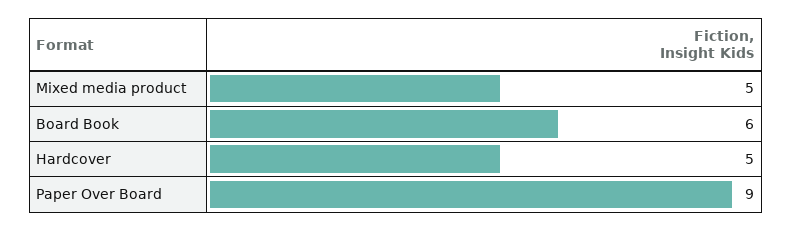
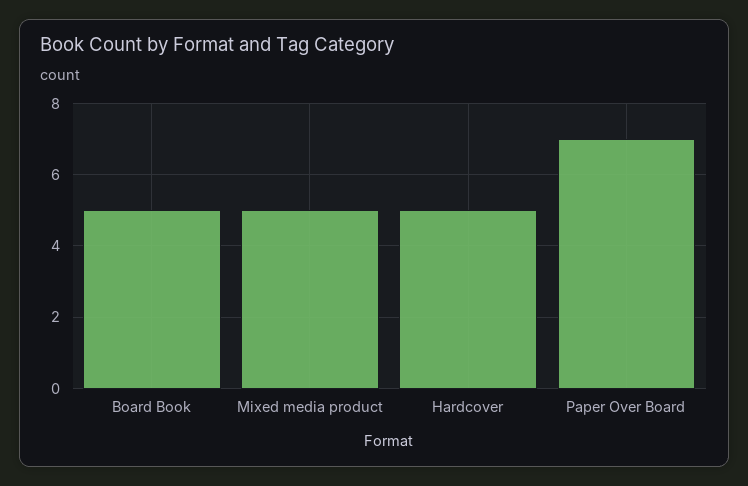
Board Book: 6 -> 5
Paper Over Board: 9 -> 7

